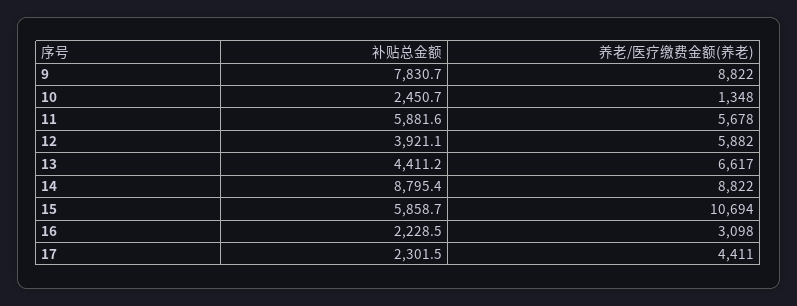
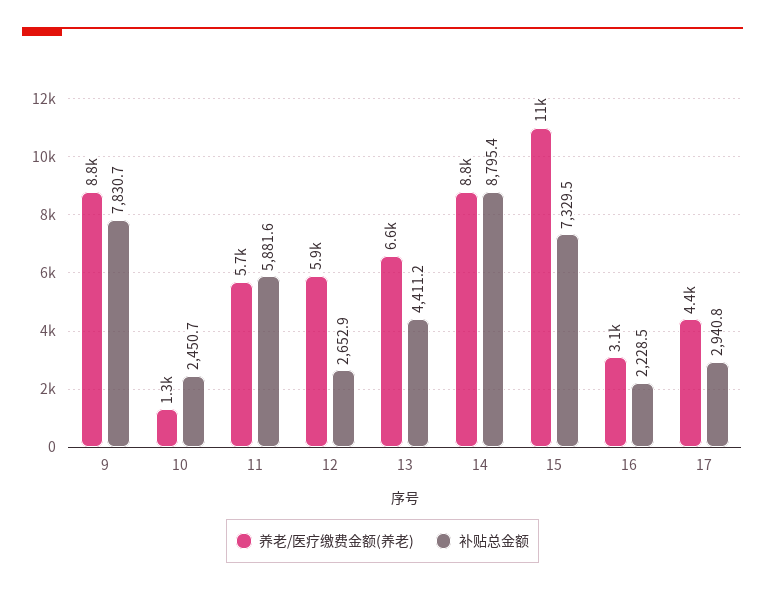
补贴总金额, 12: 3921.1 -> 2652.9
补贴总金额, 15: 5858.7 -> 7329.5
补贴总金额, 17: 2301.5 -> 2940.8

